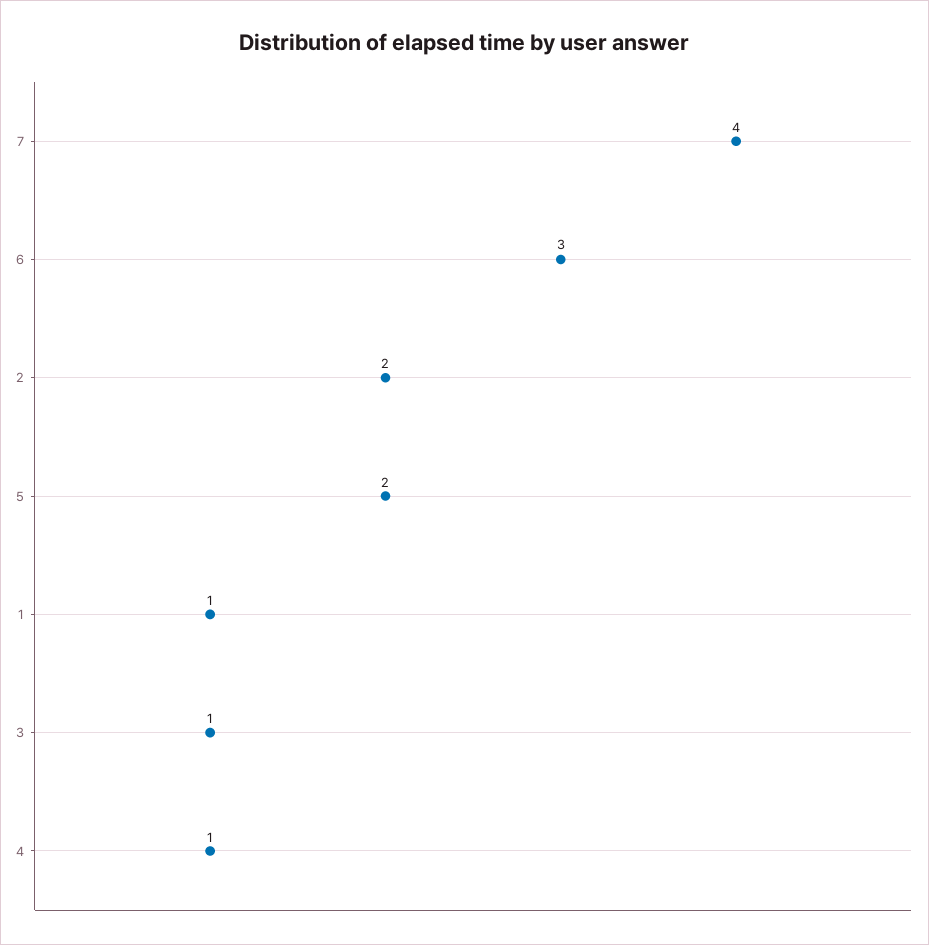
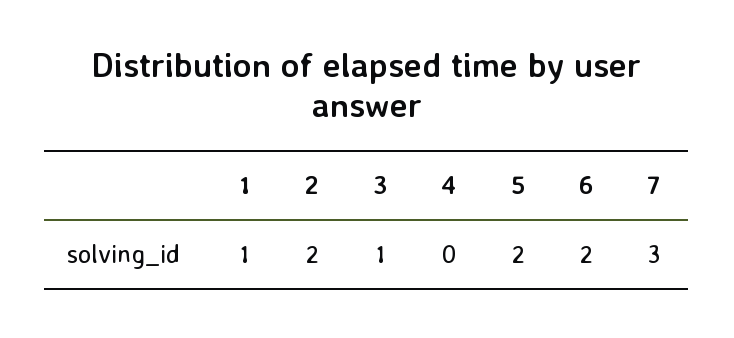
7: 4 -> 3
6: 3 -> 2
4: 1 -> 0

